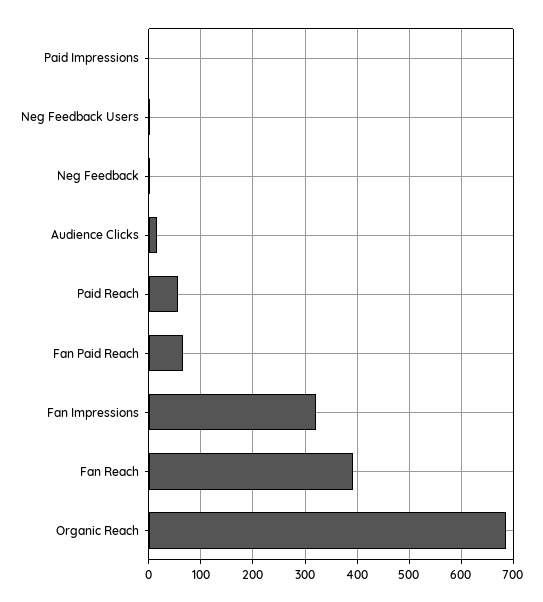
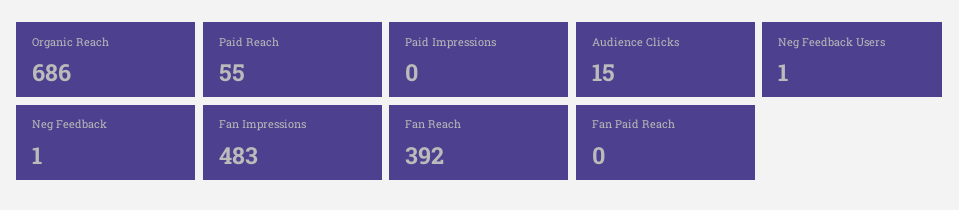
Fan Paid Reach: 60 -> 0
Fan Impressions: 320 -> 483

